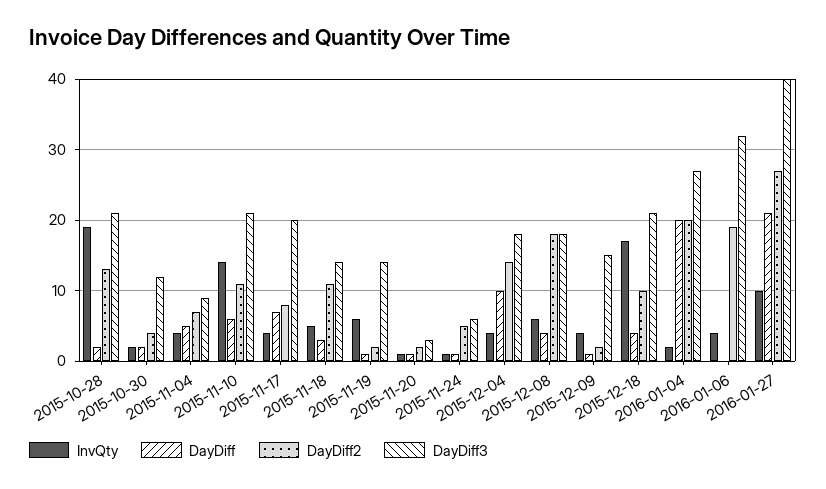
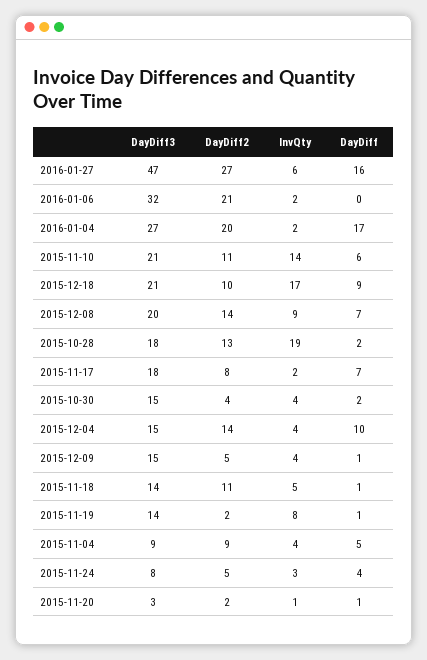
DayDiff3, 2015-10-28: 21 -> 18
InvQty, 2015-10-30: 2 -> 4
DayDiff3, 2015-10-30: 12 -> 15
DayDiff2, 2015-11-04: 7 -> 9
InvQty, 2015-11-17: 4 -> 2
DayDiff3, 2015-11-17: 20 -> 18
DayDiff, 2015-11-18: 3 -> 1
InvQty, 2015-11-19: 6 -> 8
InvQty, 2015-11-24: 1 -> 3
DayDiff, 2015-11-24: 1 -> 4
DayDiff3, 2015-11-24: 6 -> 8
DayDiff3, 2015-12-04: 18 -> 15
InvQty, 2015-12-08: 6 -> 9
DayDiff, 2015-12-08: 4 -> 7
DayDiff2, 2015-12-08: 18 -> 14
DayDiff3, 2015-12-08: 18 -> 20
DayDiff2, 2015-12-09: 2 -> 5
DayDiff, 2015-12-18: 4 -> 9
DayDiff, 2016-01-04: 20 -> 17
InvQty, 2016-01-06: 4 -> 2
DayDiff2, 2016-01-06: 19 -> 21
InvQty, 2016-01-27: 10 -> 6
DayDiff, 2016-01-27: 21 -> 16
DayDiff3, 2016-01-27: 40 -> 47

